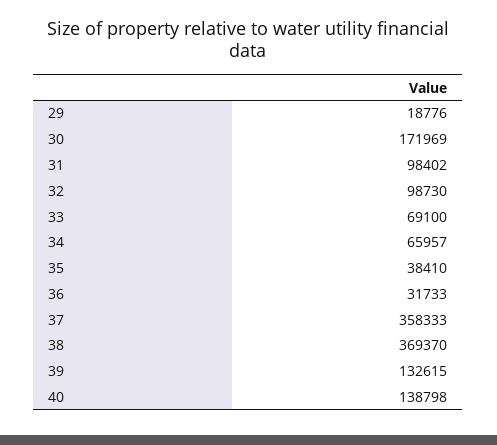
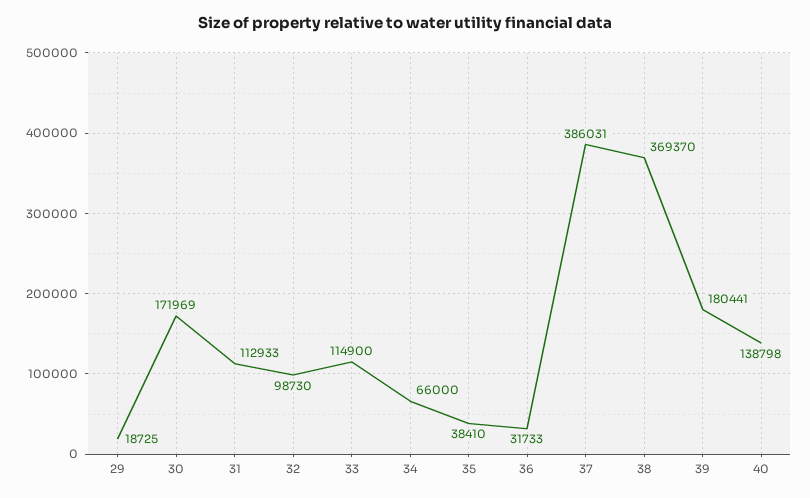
29: 18776 -> 18725
31: 98402 -> 112933
33: 69100 -> 114900
34: 65957 -> 66000
37: 358333 -> 386031
39: 132615 -> 180441

